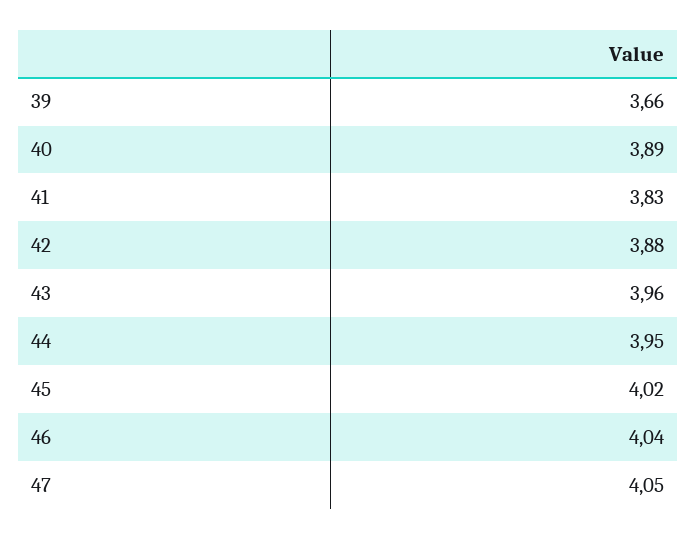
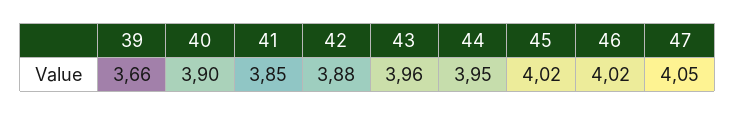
40: 3.89 -> 3.9
41: 3.83 -> 3.85
46: 4.04 -> 4.02

